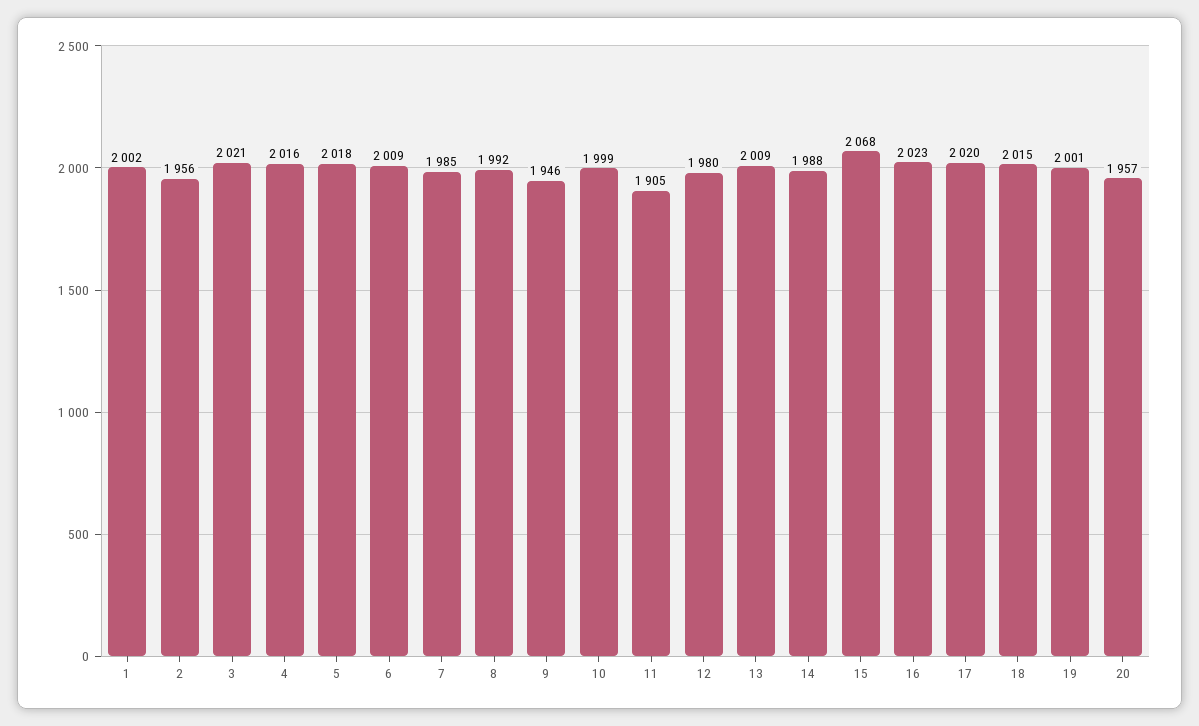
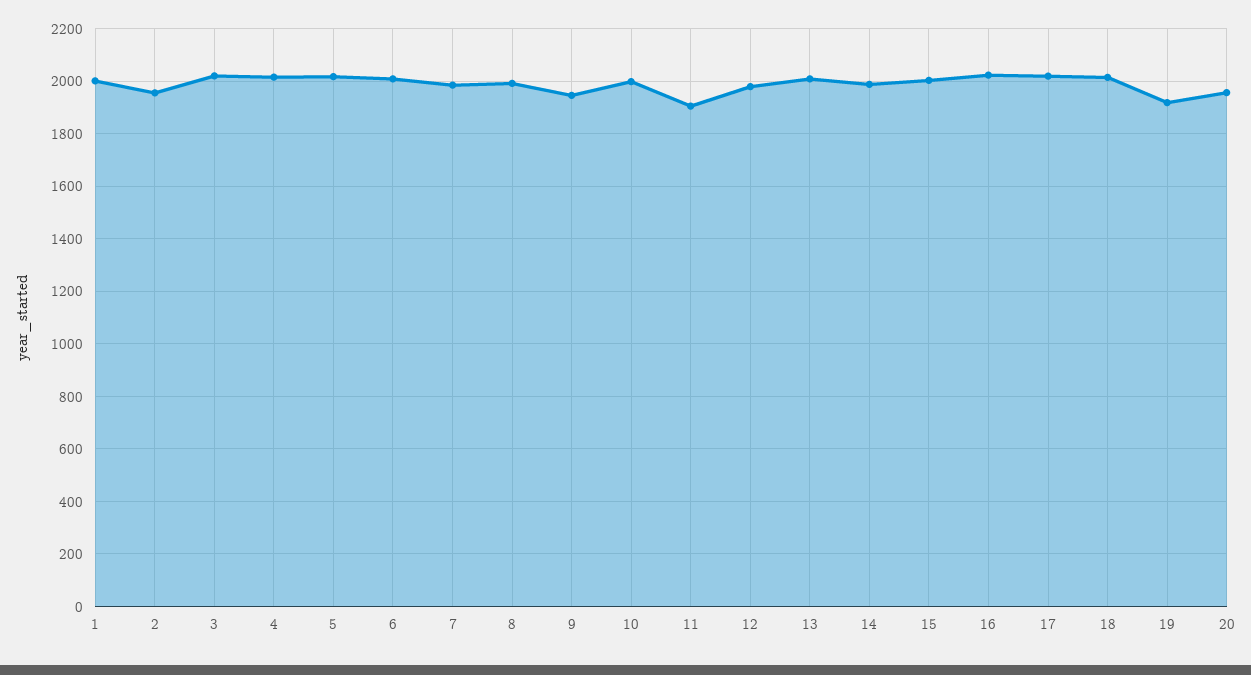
15: 2068 -> 2000
19: 2001 -> 1925

